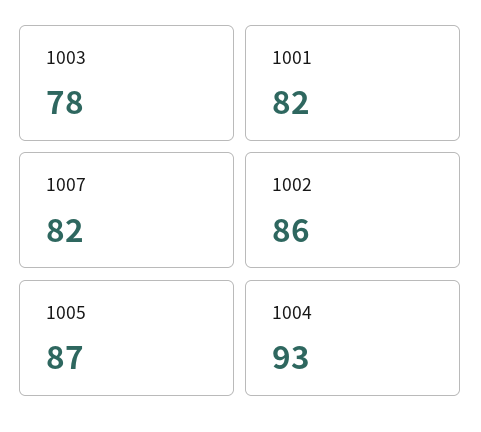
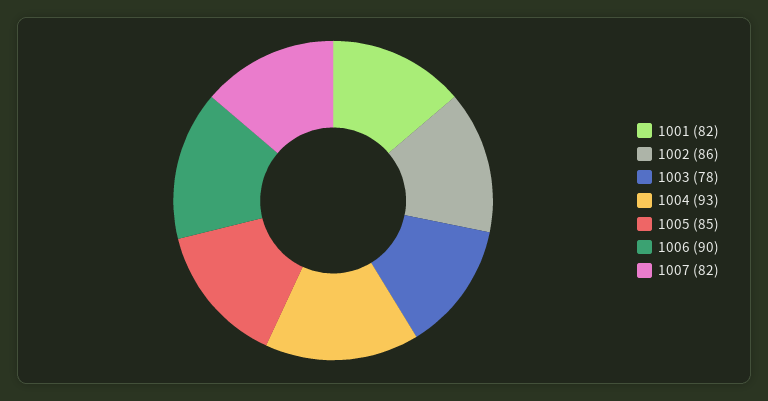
1005: 87 -> 85
1006: none -> 90

